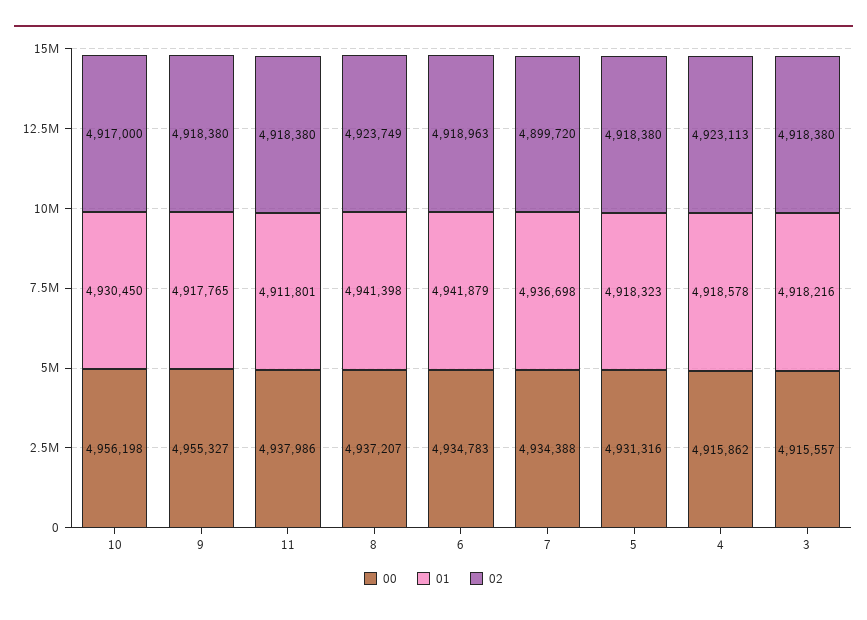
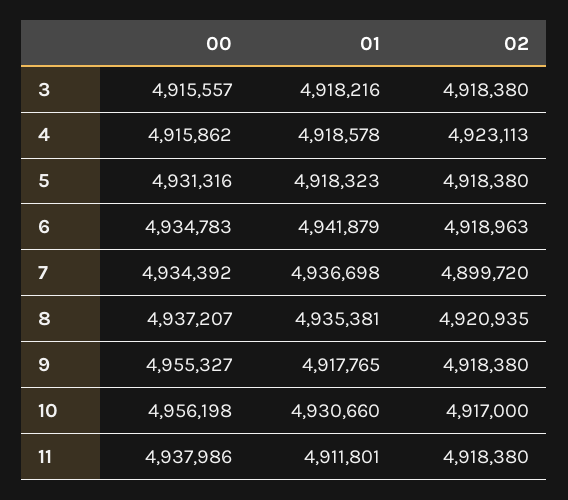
01, 10: 4930450 -> 4930660
01, 8: 4941398 -> 4935381
02, 8: 4923749 -> 4920935
00, 7: 4934388 -> 4934392

